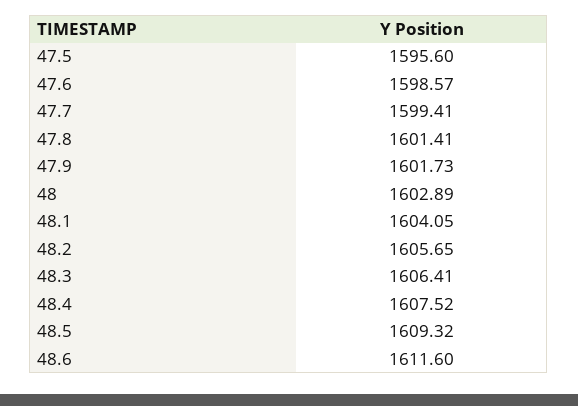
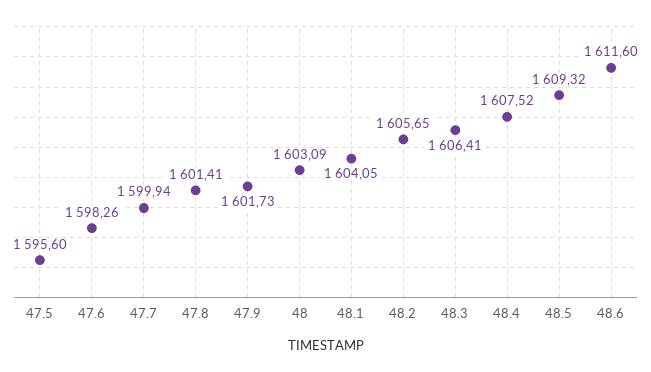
47.6: 1598.57 -> 1598.26
47.7: 1599.41 -> 1599.94
48: 1602.89 -> 1603.09

